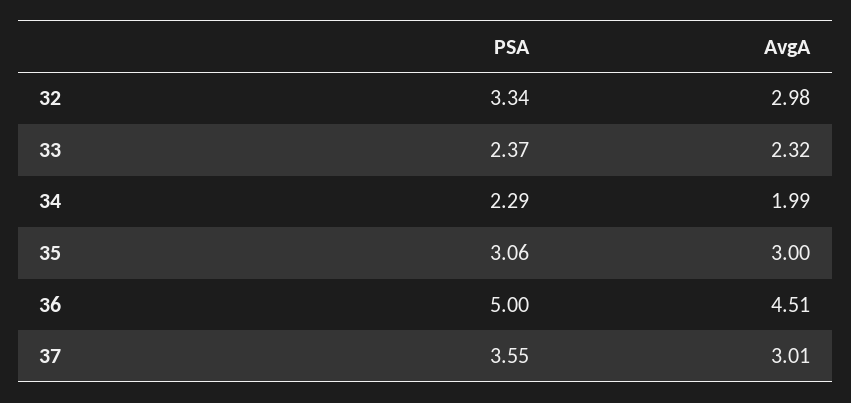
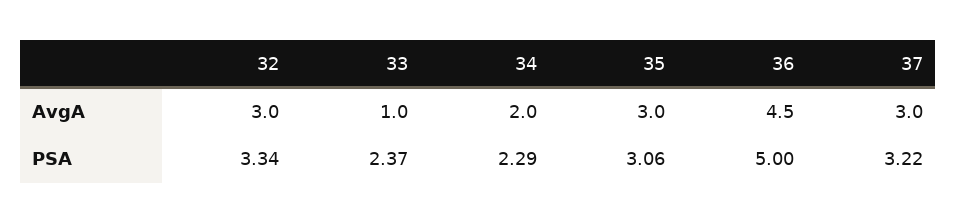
AvgA, 33: 2.32 -> 1
PSA, 37: 3.55 -> 3.22

